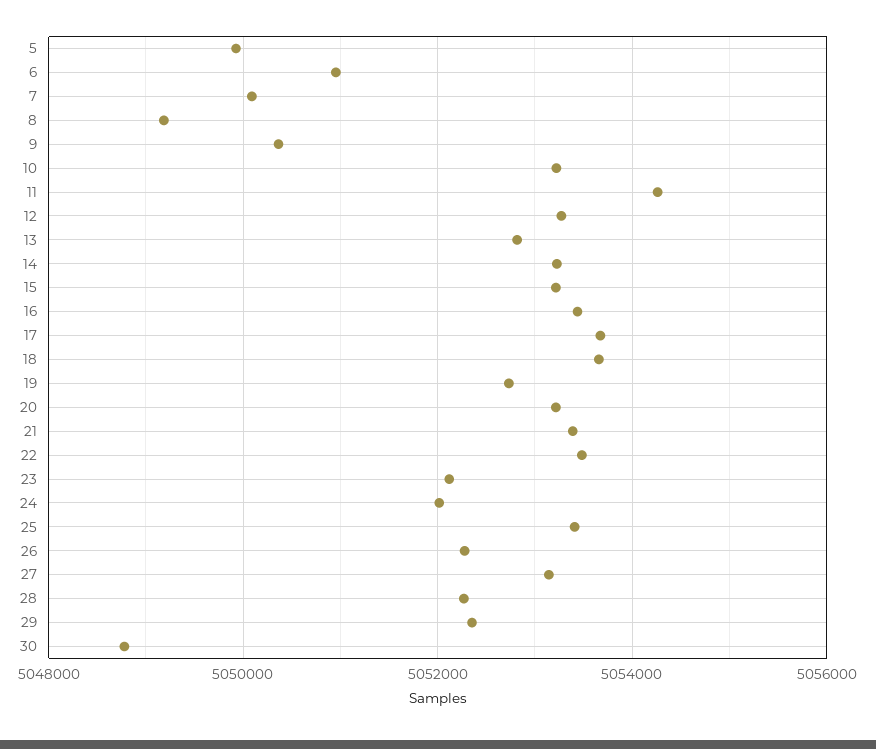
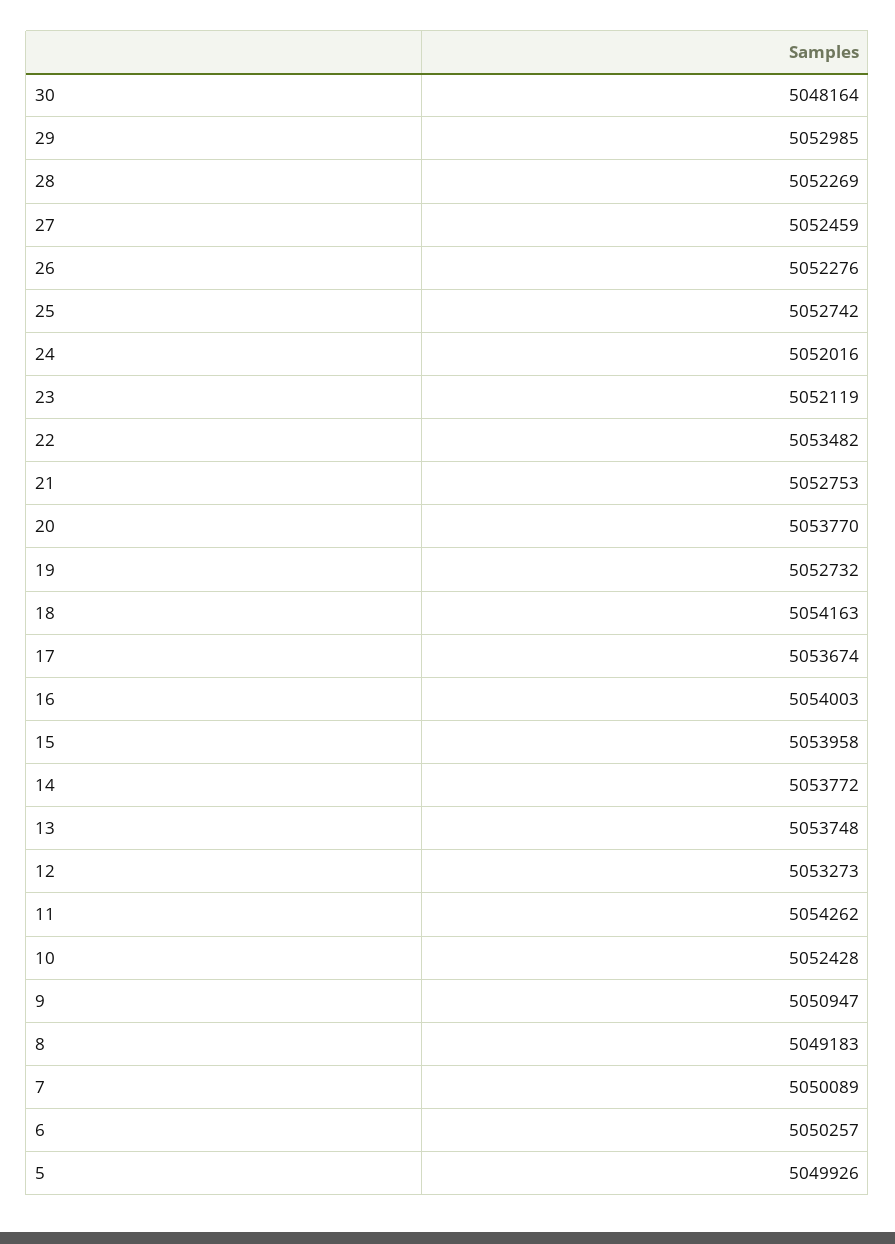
6: 5051000 -> 5050257
9: 5050400 -> 5050947
10: 5053200 -> 5052428
13: 5052800 -> 5053748
14: 5053200 -> 5053772
15: 5053200 -> 5053958
16: 5053400 -> 5054003
18: 5053600 -> 5054163
20: 5053200 -> 5053770
21: 5053400 -> 5052753
25: 5053400 -> 5052742
27: 5053200 -> 5052459
29: 5052400 -> 5052985
30: 5048800 -> 5048164

